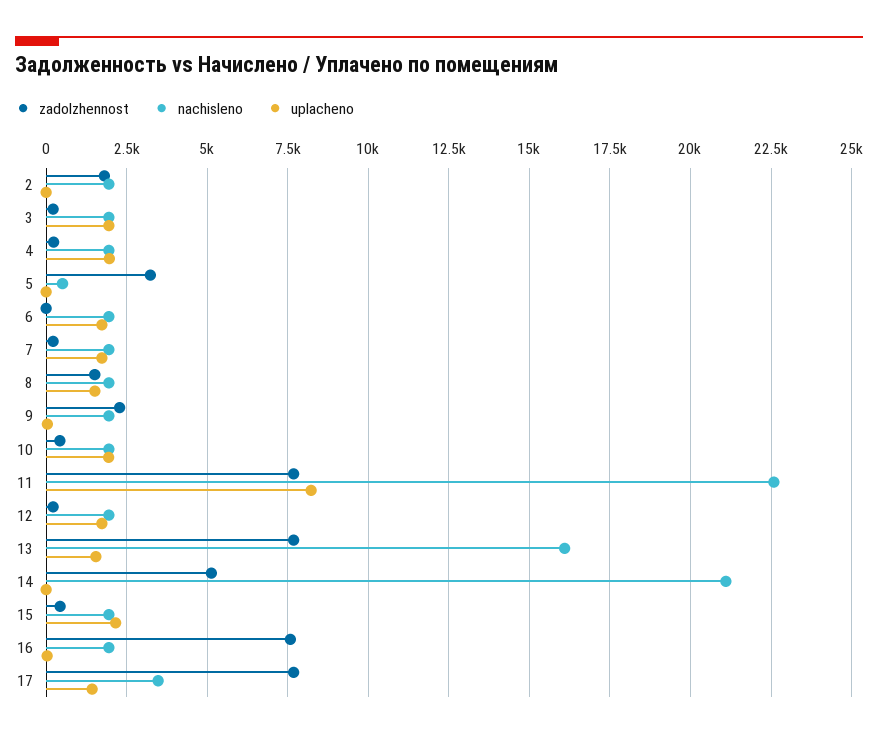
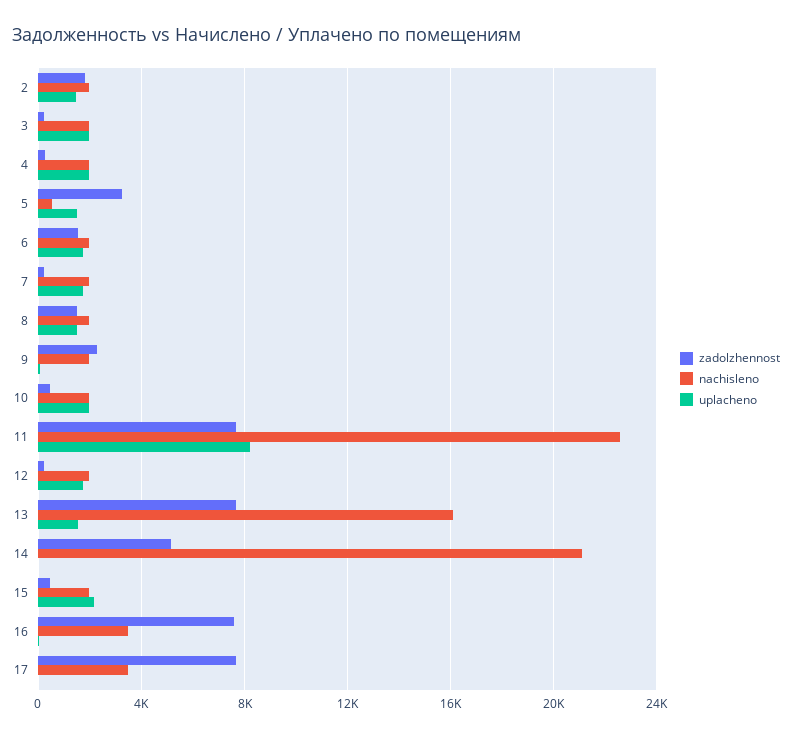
uplacheno, 2: 0 -> 1500
uplacheno, 5: 0 -> 1500
zadolzhennost, 6: 0 -> 1500
nachisleno, 16: 2000 -> 3500
uplacheno, 17: 1500 -> 0

